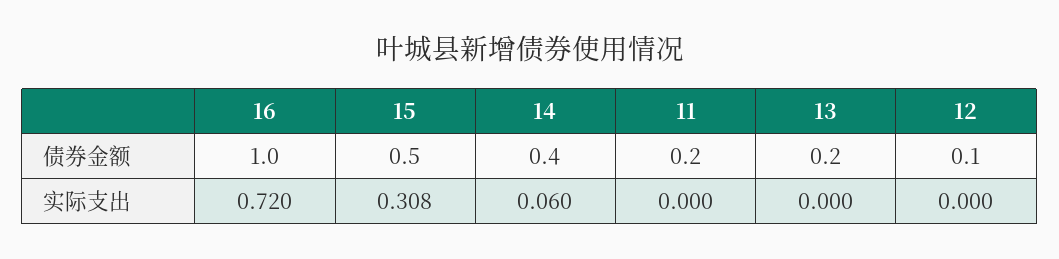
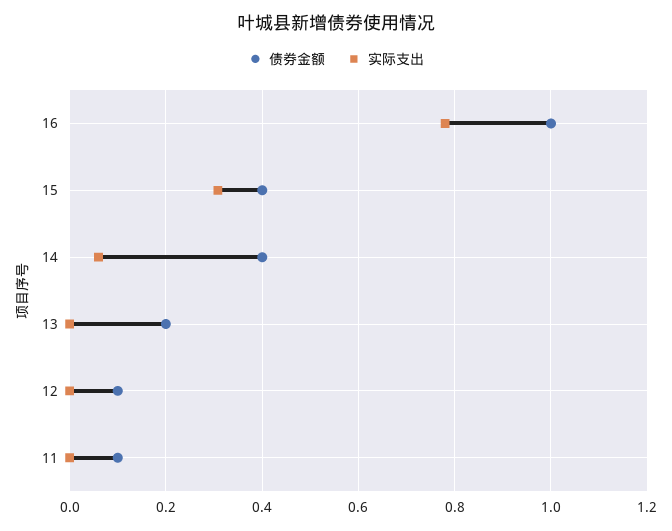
债券金额, 15: 0.5 -> 0.4
债券金额, 11: 0.2 -> 0.1
实际支出, 16: 0.72 -> 0.78

